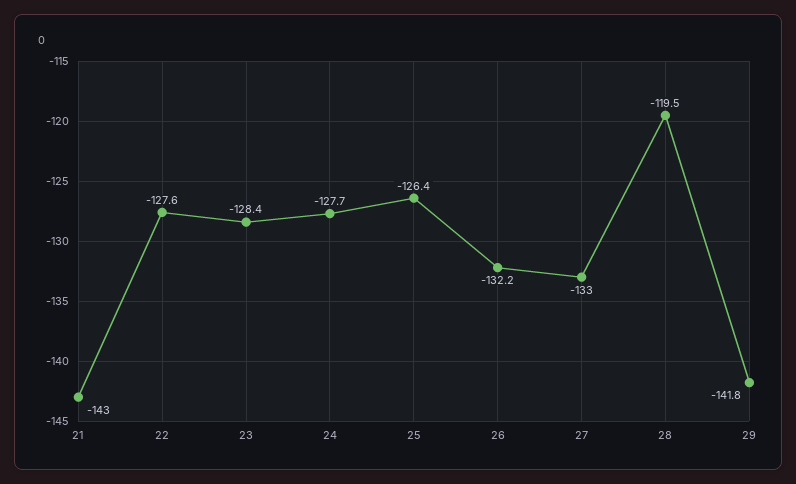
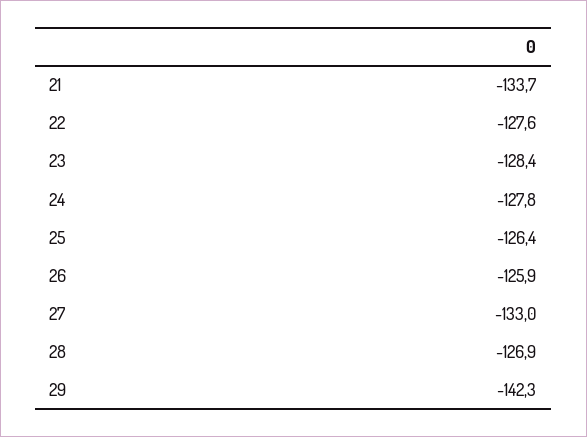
21: -143 -> -133.7
24: -127.7 -> -127.8
26: -132.2 -> -125.9
28: -119.5 -> -126.9
29: -141.8 -> -142.3

